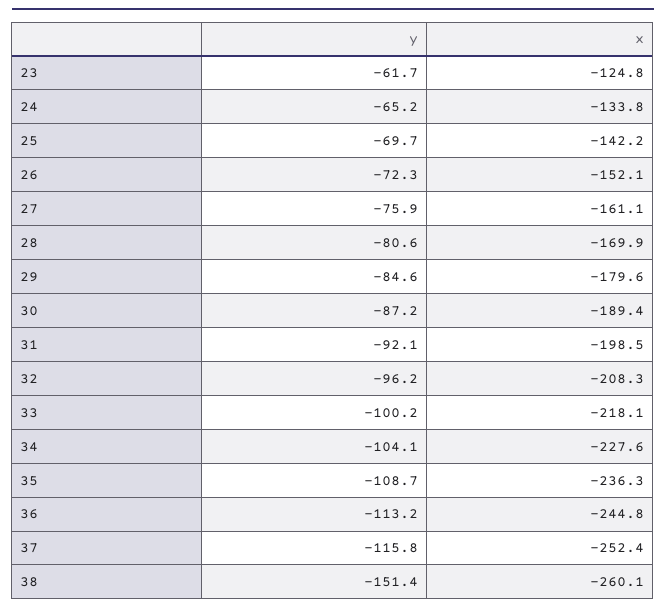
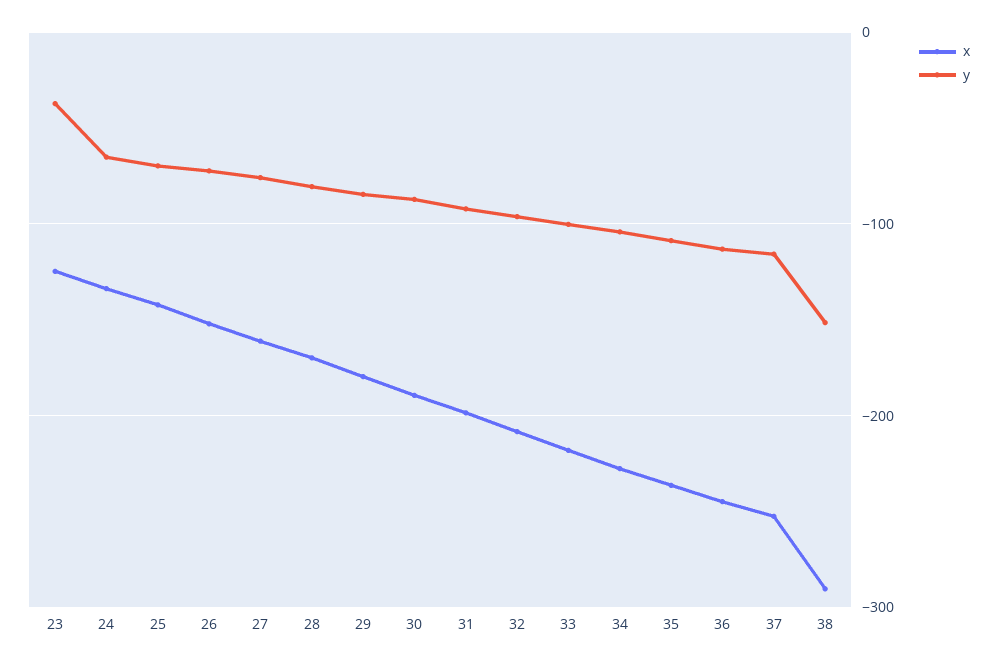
y, 23: -61.7 -> -40
x, 38: -260.1 -> -290

